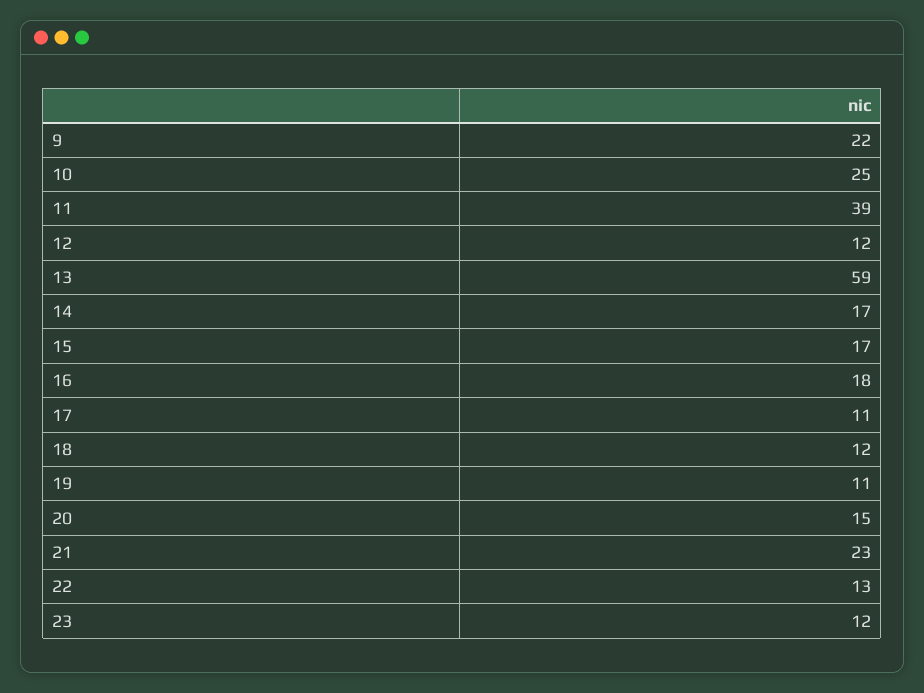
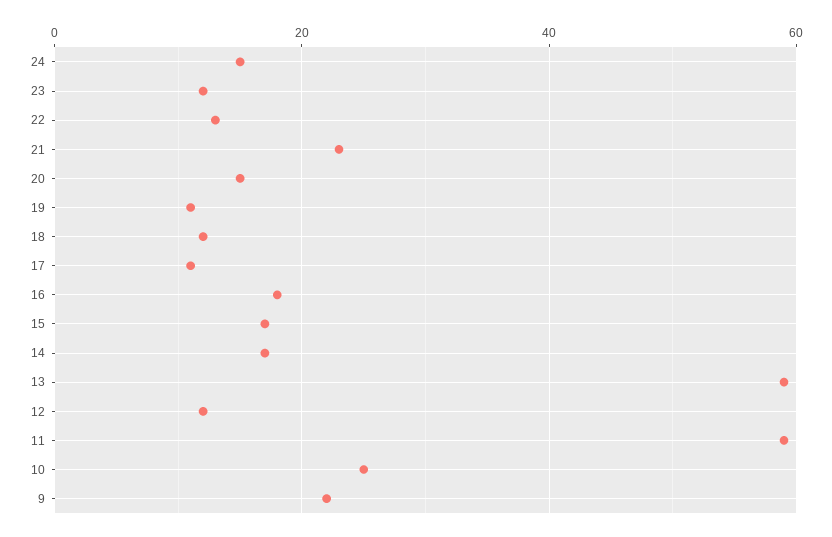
11: 39 -> 60
24: none -> 15

